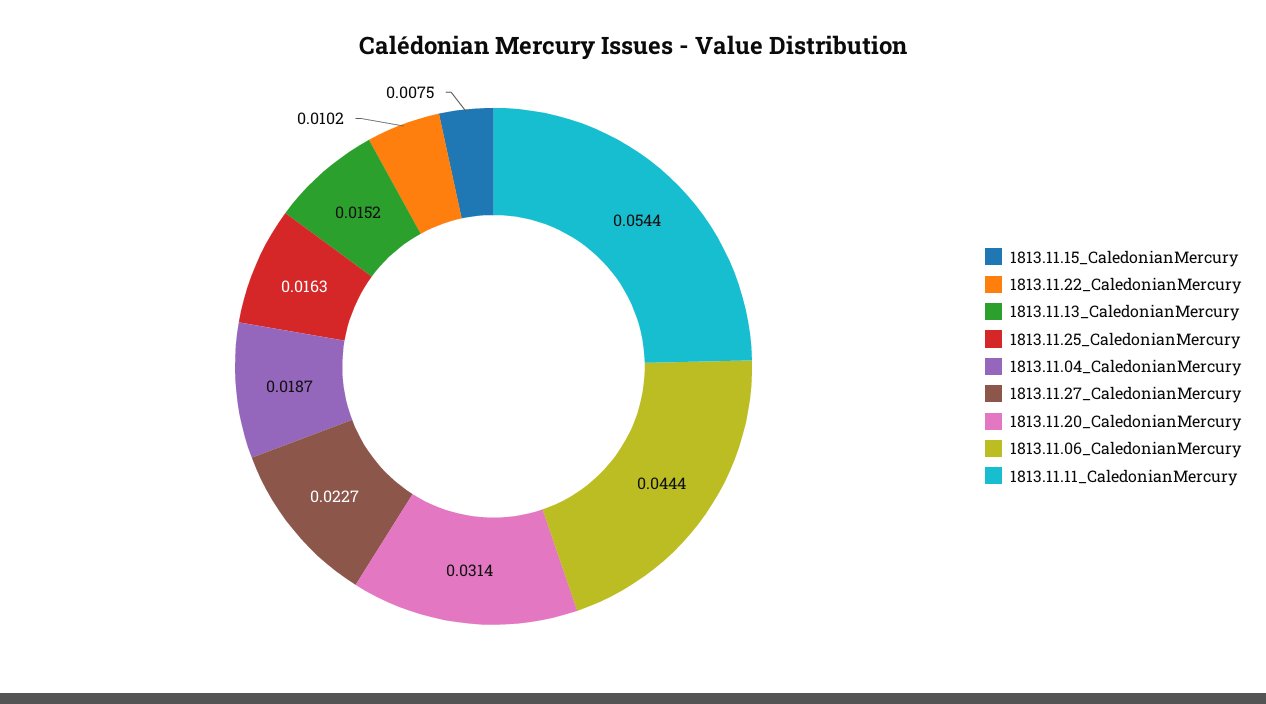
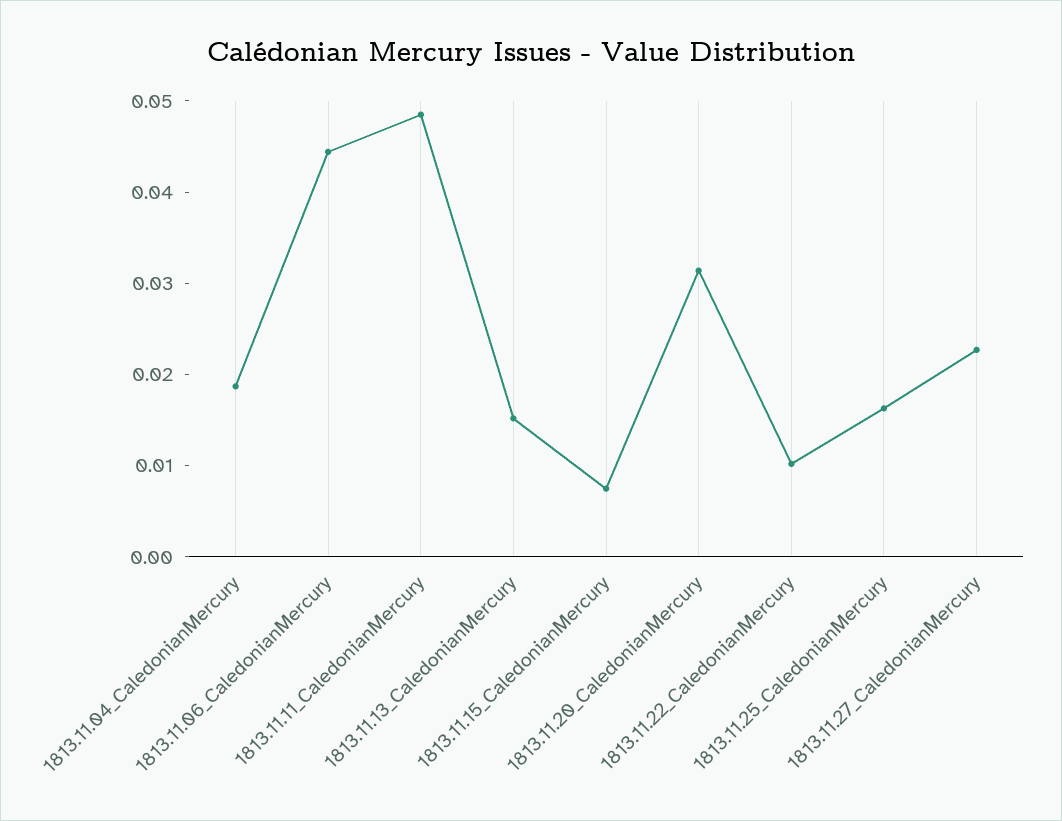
1813.11.11_CaledonianMercury: 0.0544 -> 0.048

